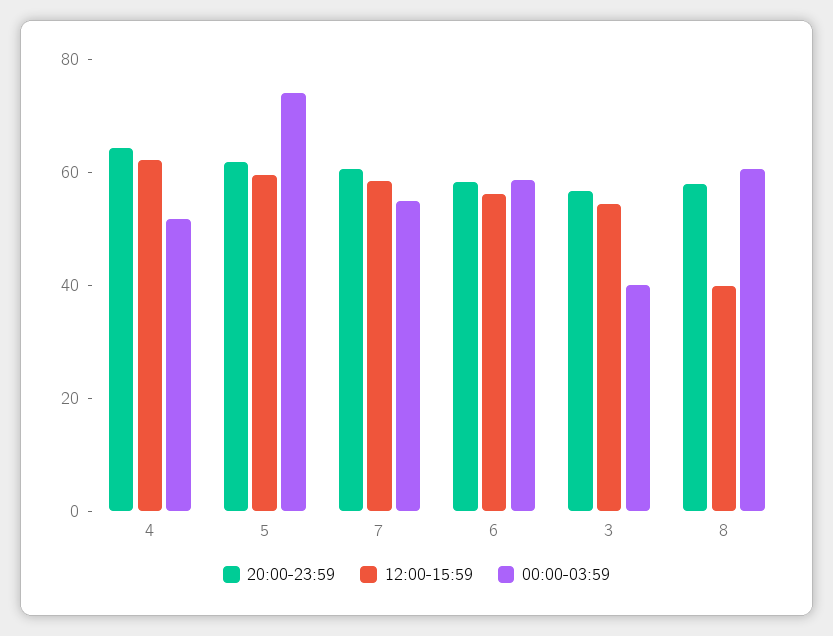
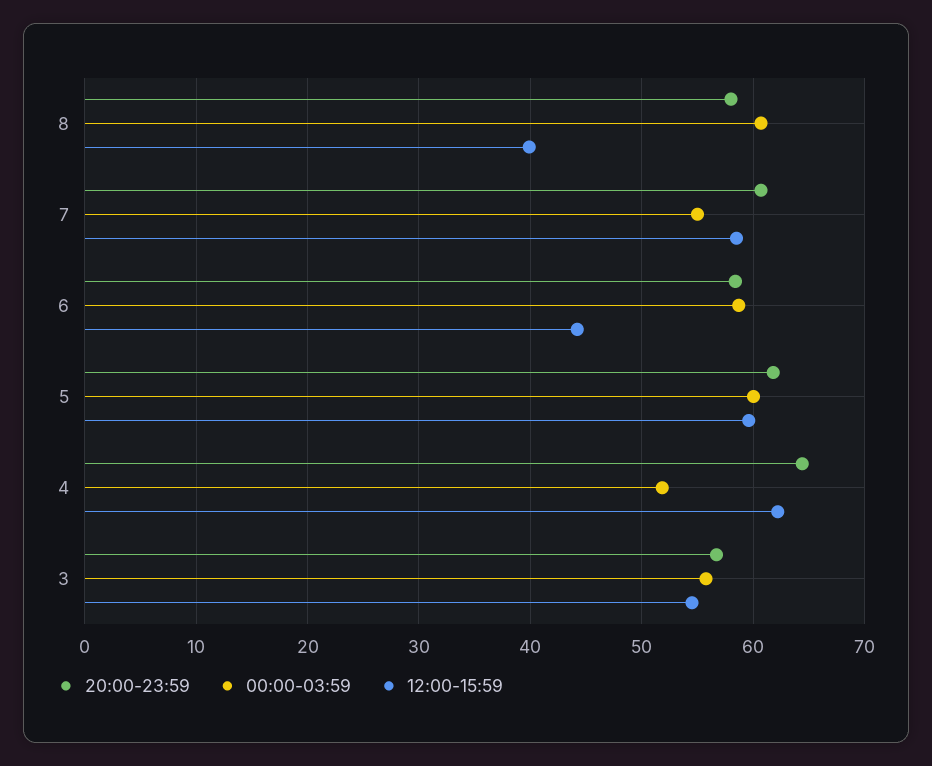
00:00-03:59, 5: 75 -> 60
12:00-15:59, 6: 55 -> 44
00:00-03:59, 3: 40 -> 56

